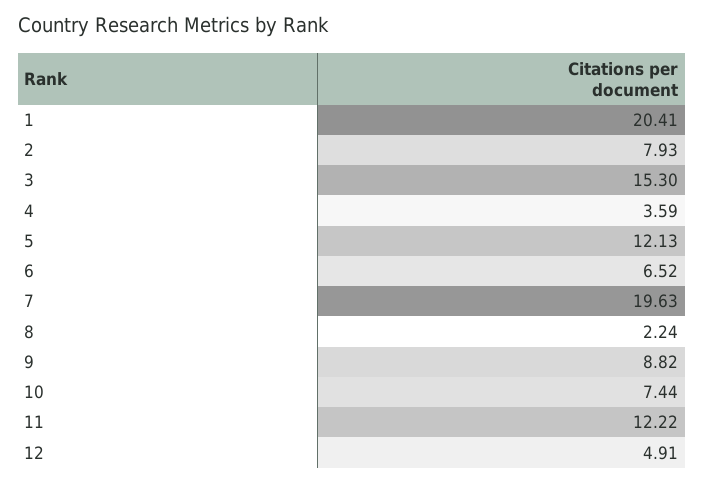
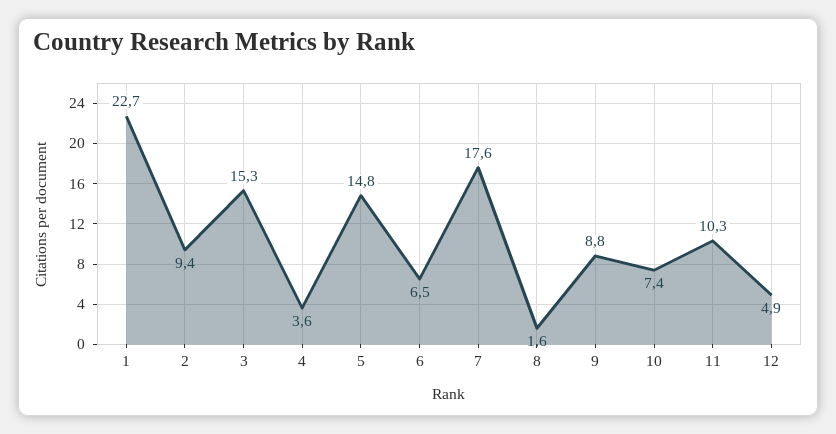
1: 20.41 -> 22.7
2: 7.93 -> 9.4
5: 12.13 -> 14.8
7: 19.63 -> 17.6
8: 2.24 -> 1.6
11: 12.22 -> 10.3

